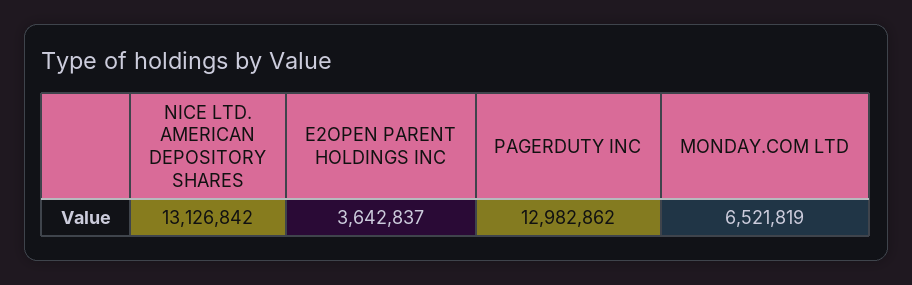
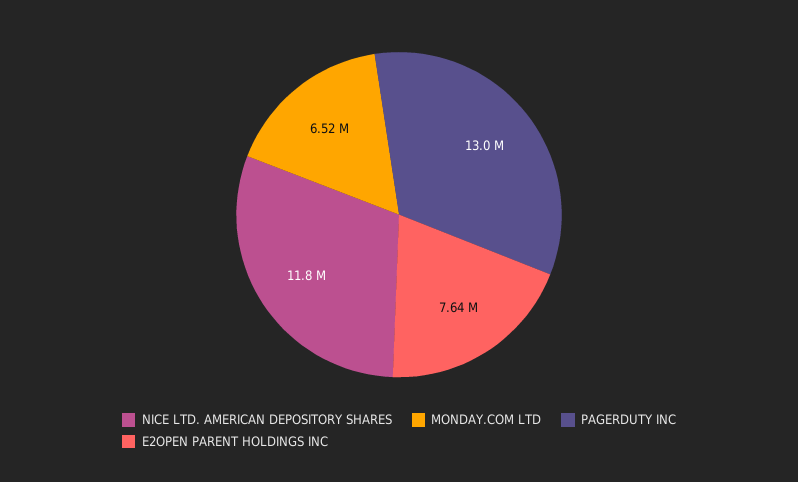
NICE LTD. AMERICAN DEPOSITORY SHARES: 13126842 -> 11800000
E2OPEN PARENT HOLDINGS INC: 3642837 -> 7640000

